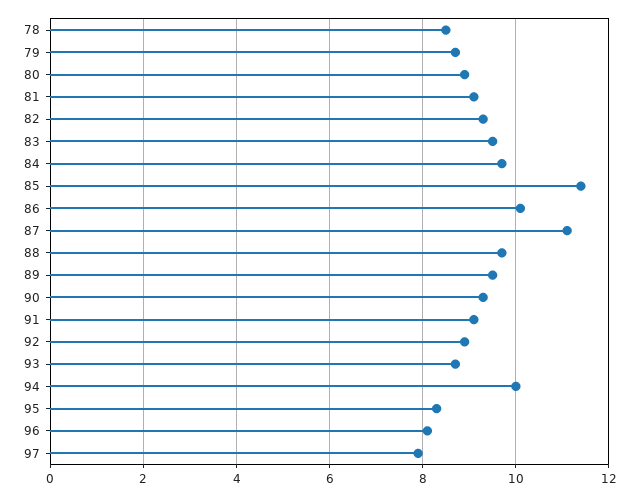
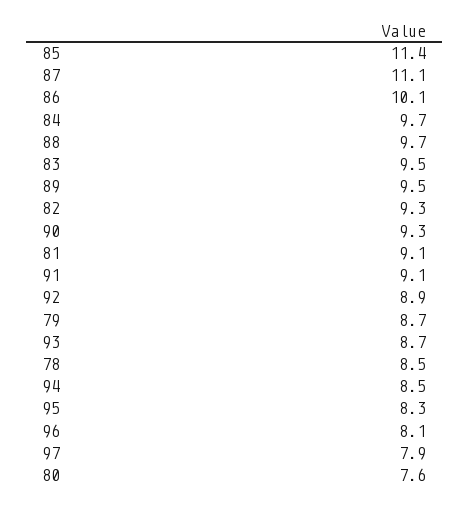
80: 9 -> 7.6
94: 10 -> 8.5

